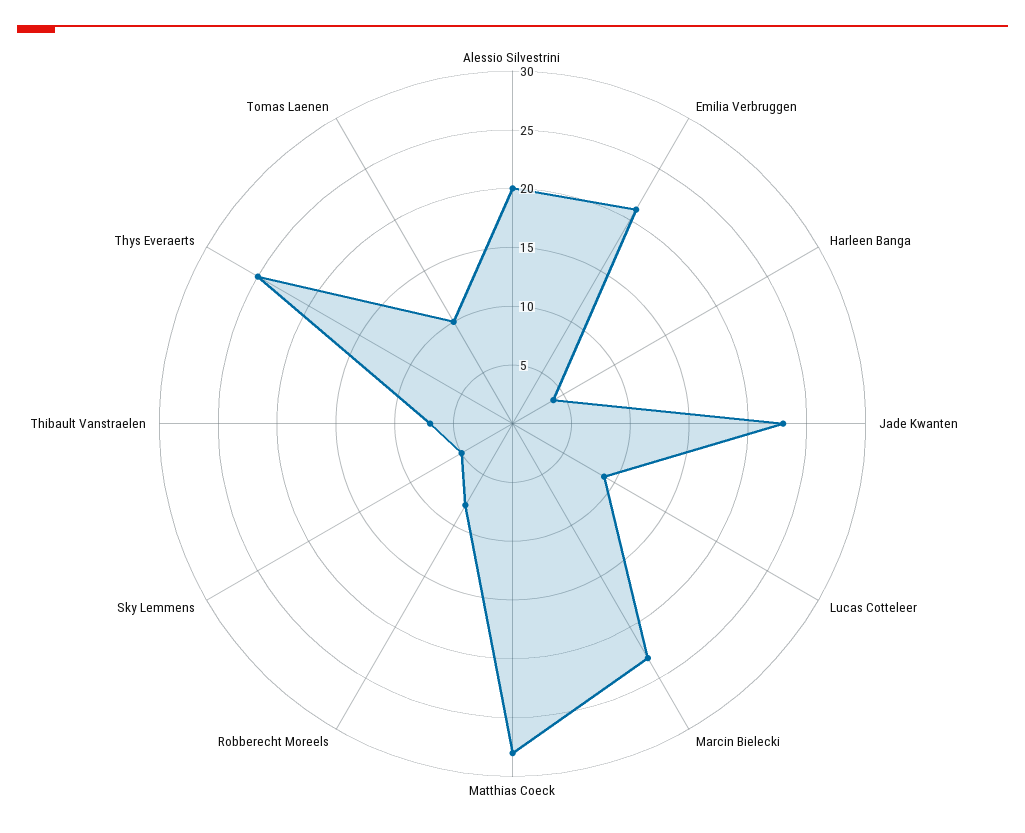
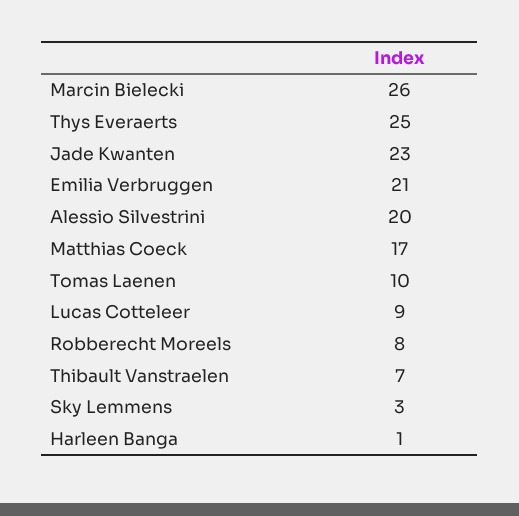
Harleen Banga: 4 -> 1
Marcin Bielecki: 23 -> 26
Matthias Coeck: 28 -> 17
Sky Lemmens: 5 -> 3

